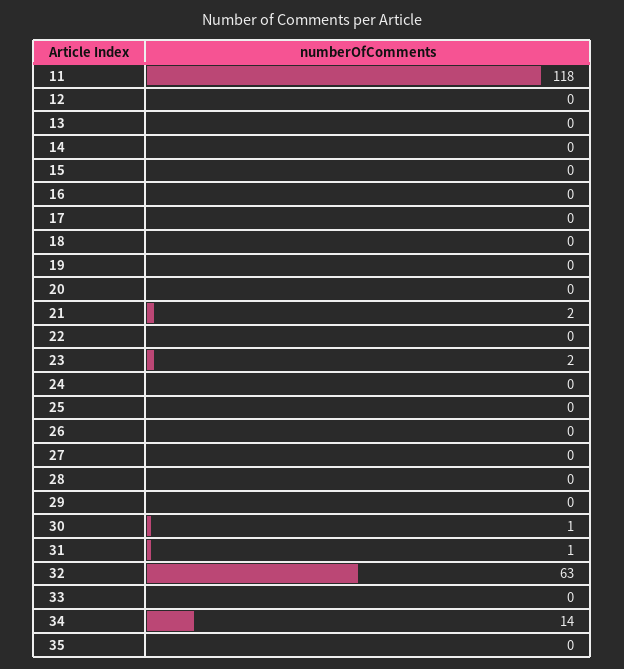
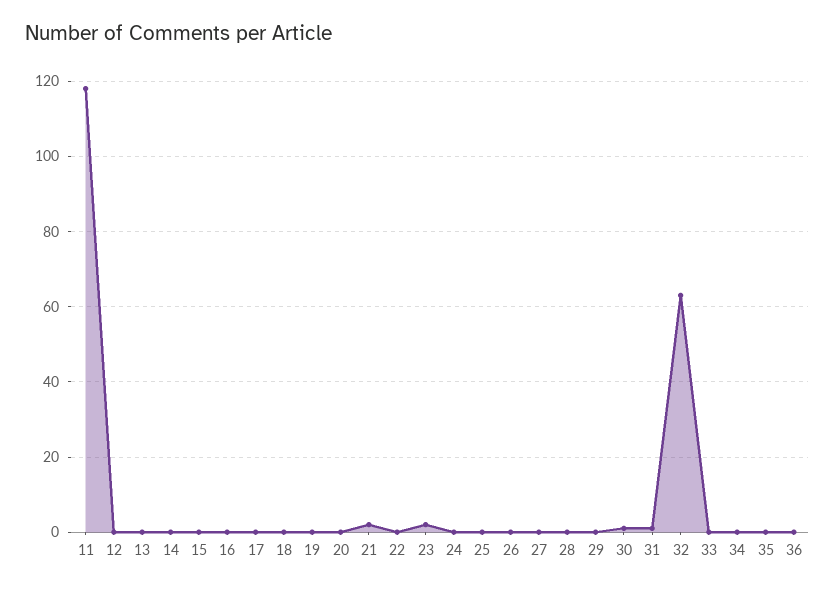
34: 14 -> 0
36: none -> 0

